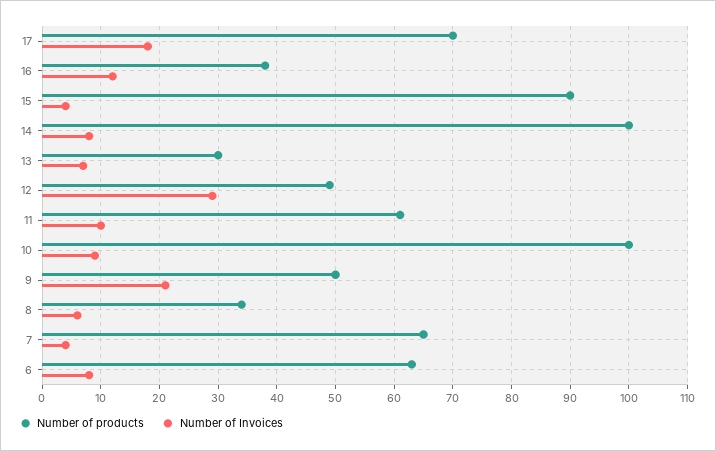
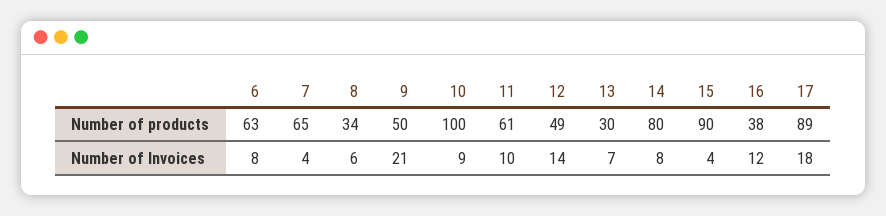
Number of products, 17: 70 -> 89
Number of products, 14: 100 -> 80
Number of Invoices, 12: 30 -> 14

